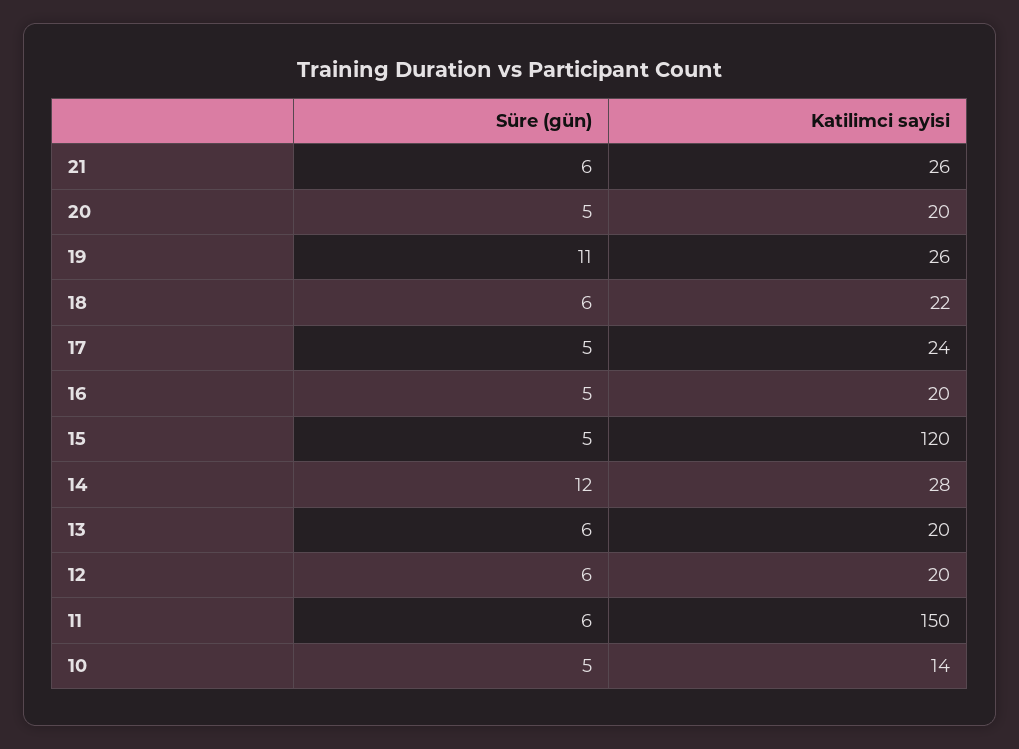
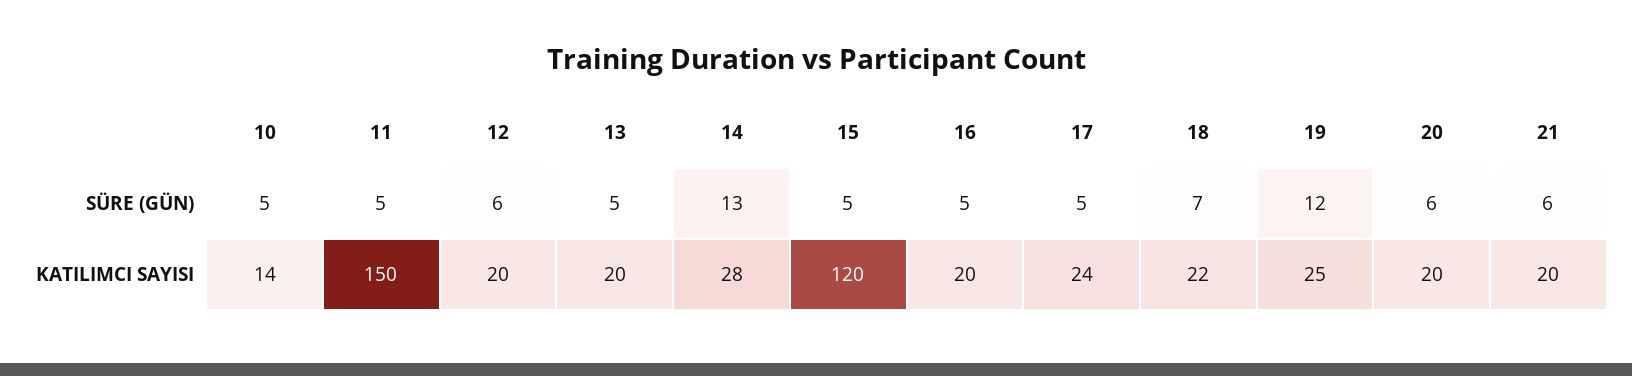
Katilimci sayisi, 21: 26 -> 20
Süre (gün), 20: 5 -> 6
Süre (gün), 19: 11 -> 12
Katilimci sayisi, 19: 26 -> 25
Süre (gün), 18: 6 -> 7
Süre (gün), 14: 12 -> 13
Süre (gün), 13: 6 -> 5
Süre (gün), 11: 6 -> 5

